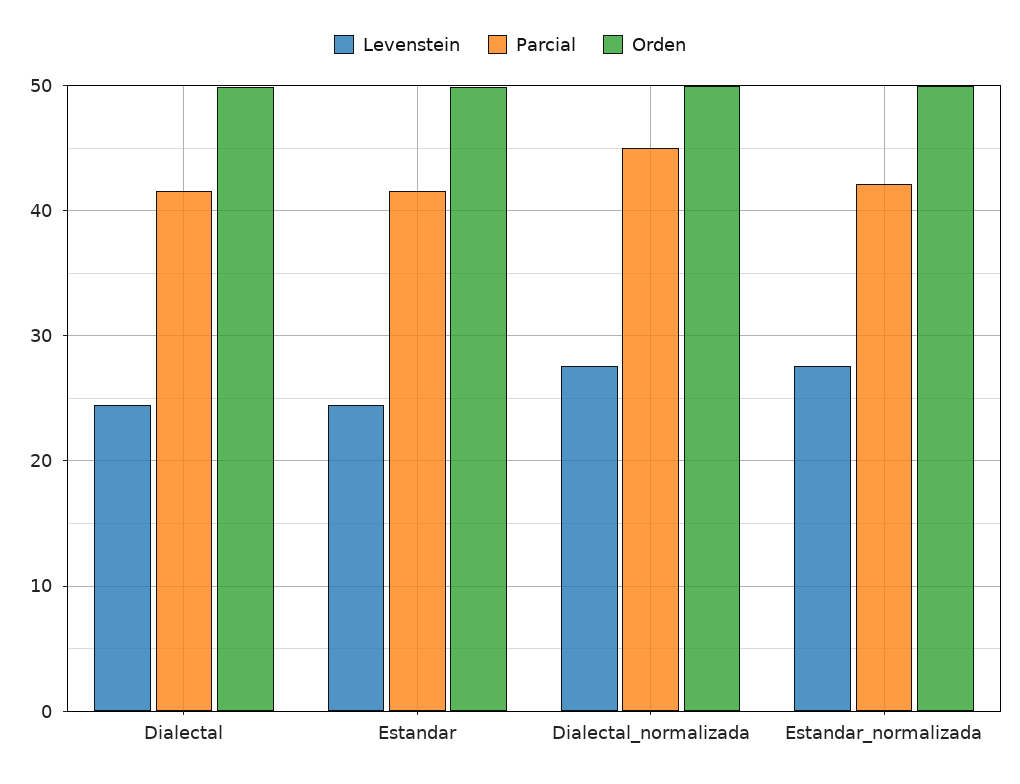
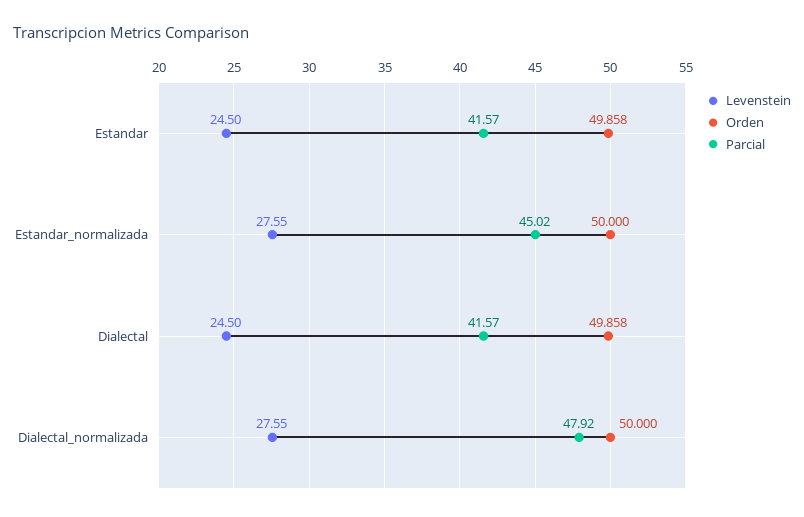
Parcial, Dialectal_normalizada: 45 -> 47.92
Parcial, Estandar_normalizada: 42 -> 45.02

